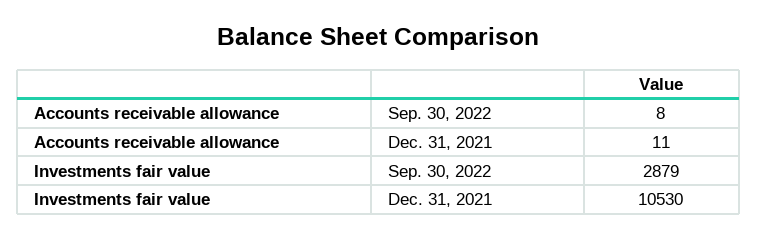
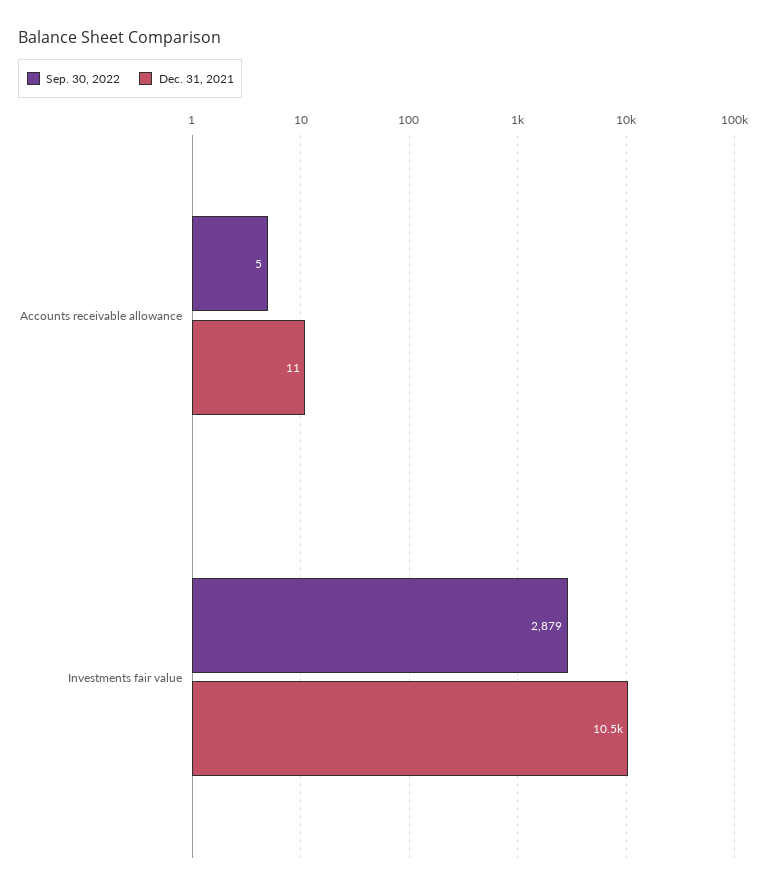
Sep. 30, 2022, Accounts receivable allowance: 8 -> 5

